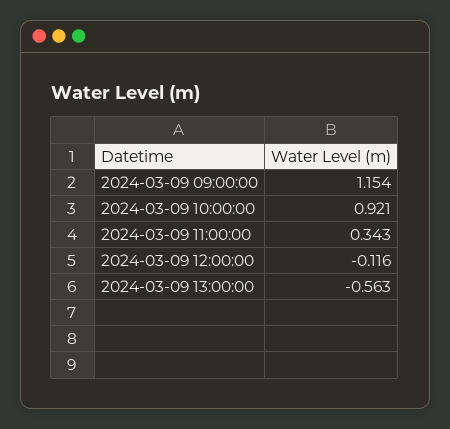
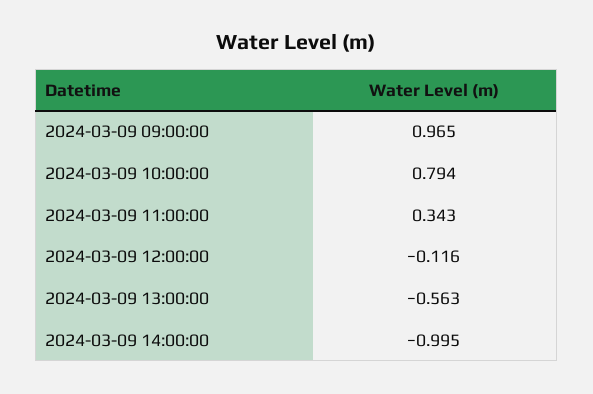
2024-03-09 09:00:00: 1.154 -> 0.965
2024-03-09 10:00:00: 0.921 -> 0.794
2024-03-09 14:00:00: none -> -0.995

